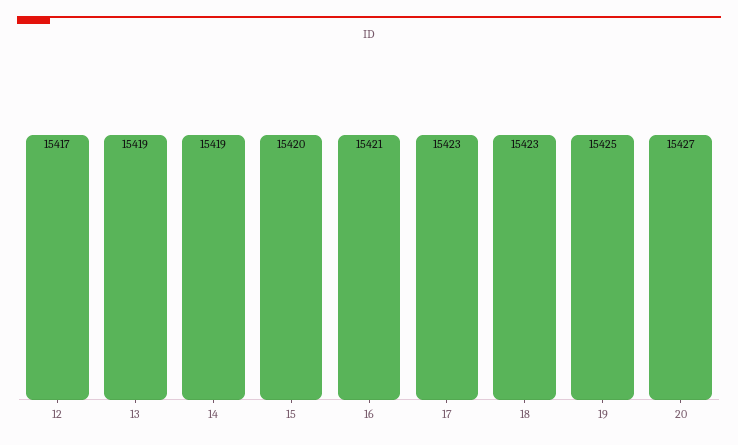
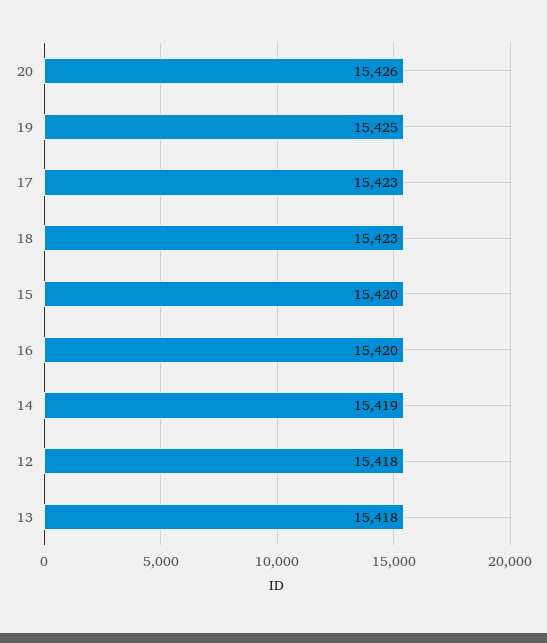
12: 15417 -> 15418
13: 15419 -> 15418
16: 15421 -> 15420
20: 15427 -> 15426

